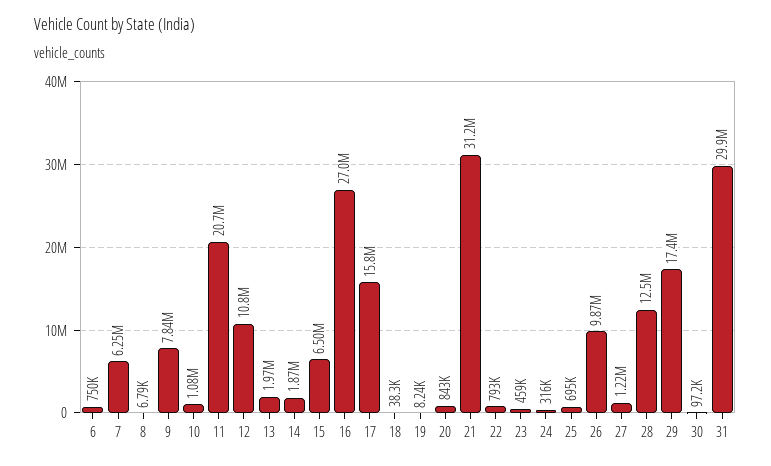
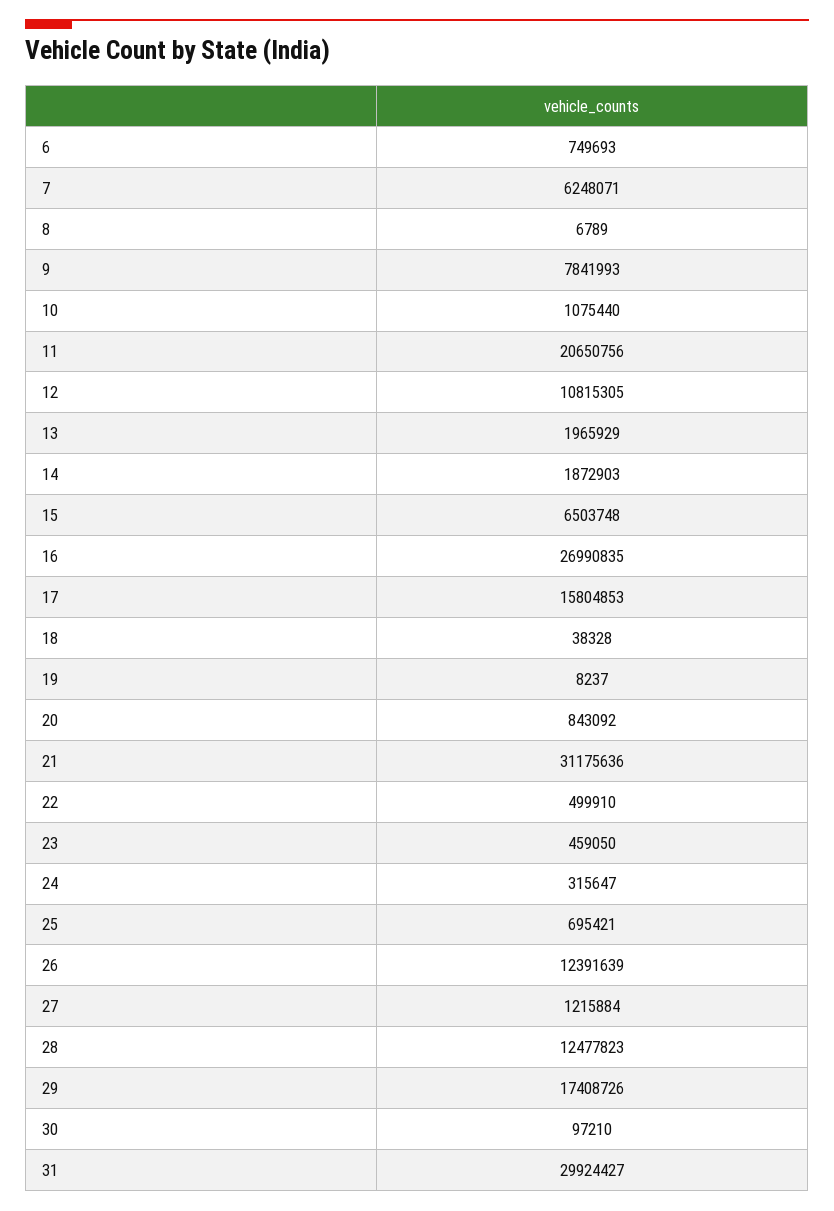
22: 793000 -> 499910
26: 9870000 -> 12391639

